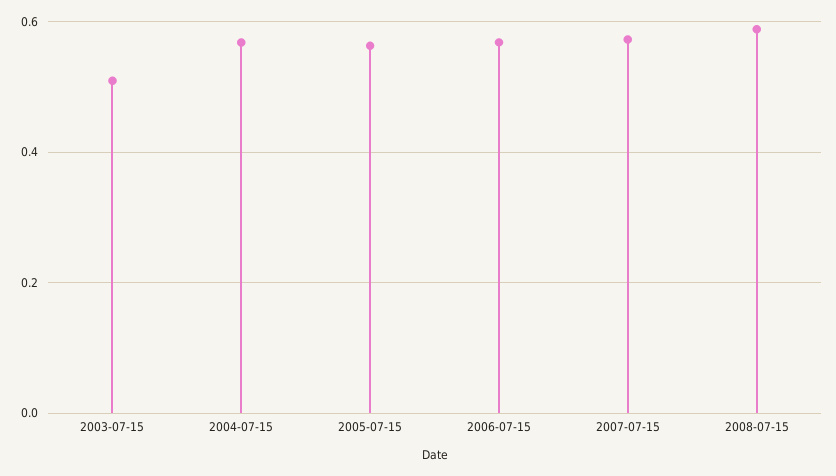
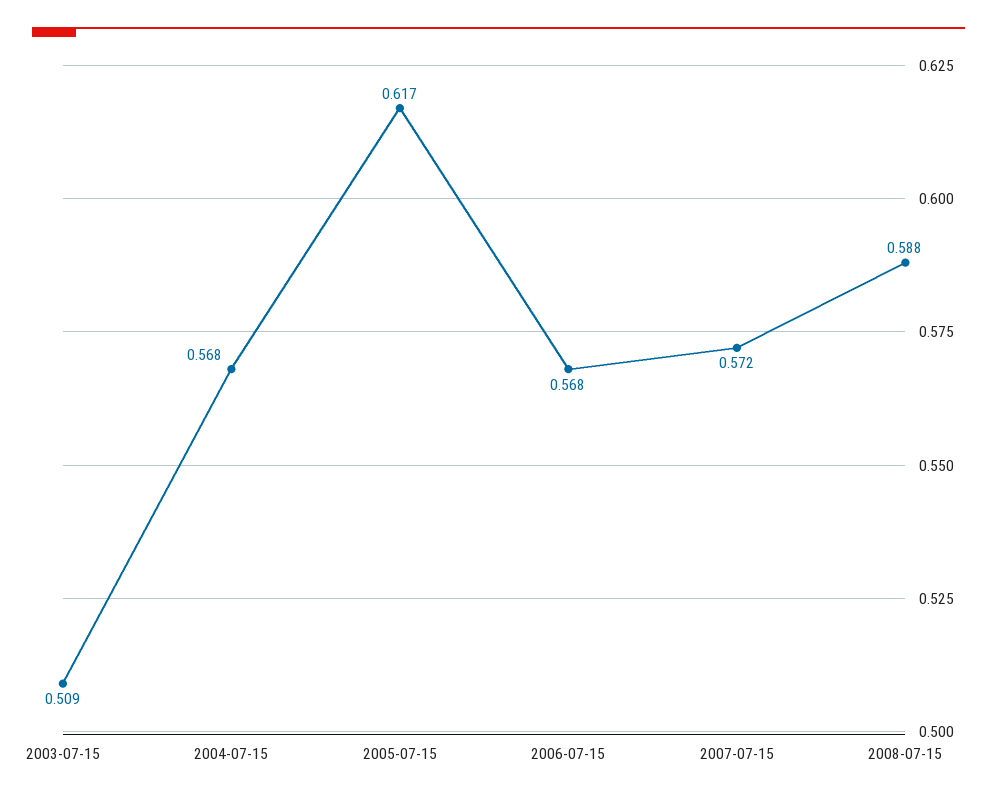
2005-07-15: 0.56 -> 0.617

